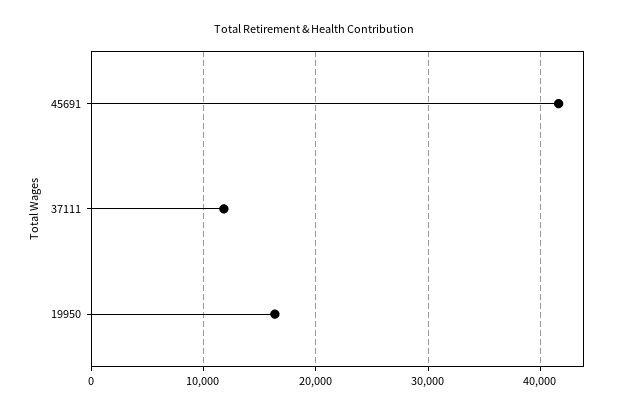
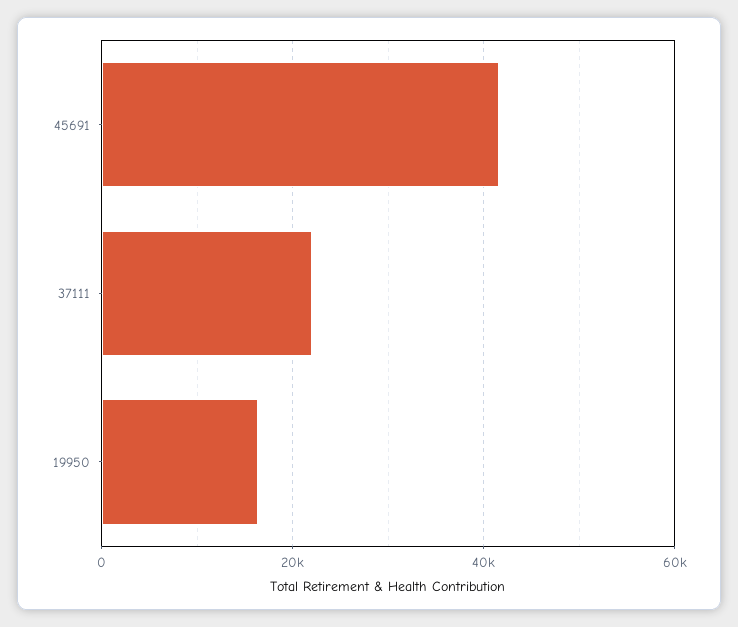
37111: 12000 -> 22000

